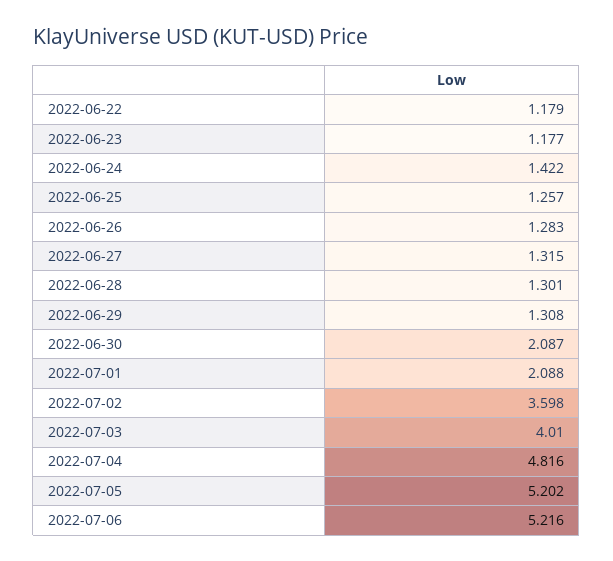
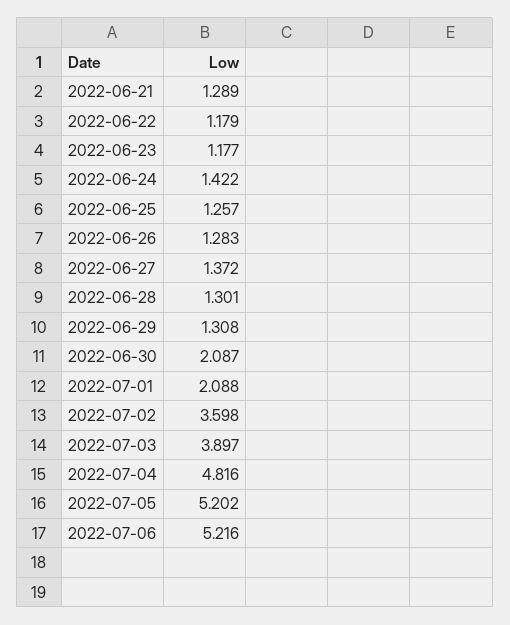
2022-06-27: 1.315 -> 1.372
2022-07-03: 4.01 -> 3.897
2022-06-21: none -> 1.289

